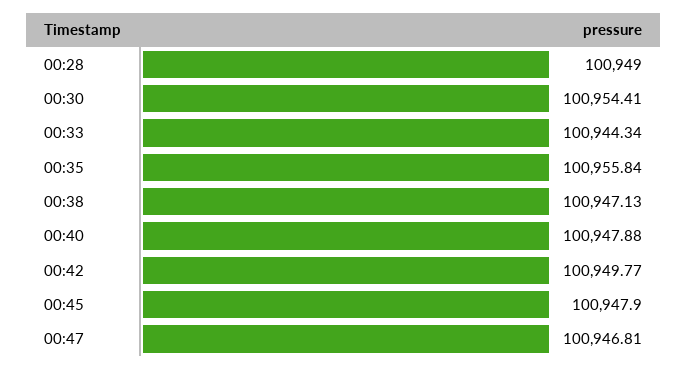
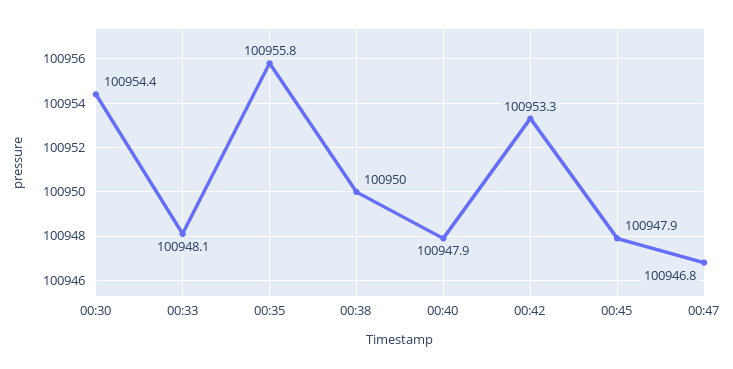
00:28: 100949 -> none
00:33: 100944.34 -> 100948.1
00:38: 100947.13 -> 100950
00:42: 100949.77 -> 100953.3

